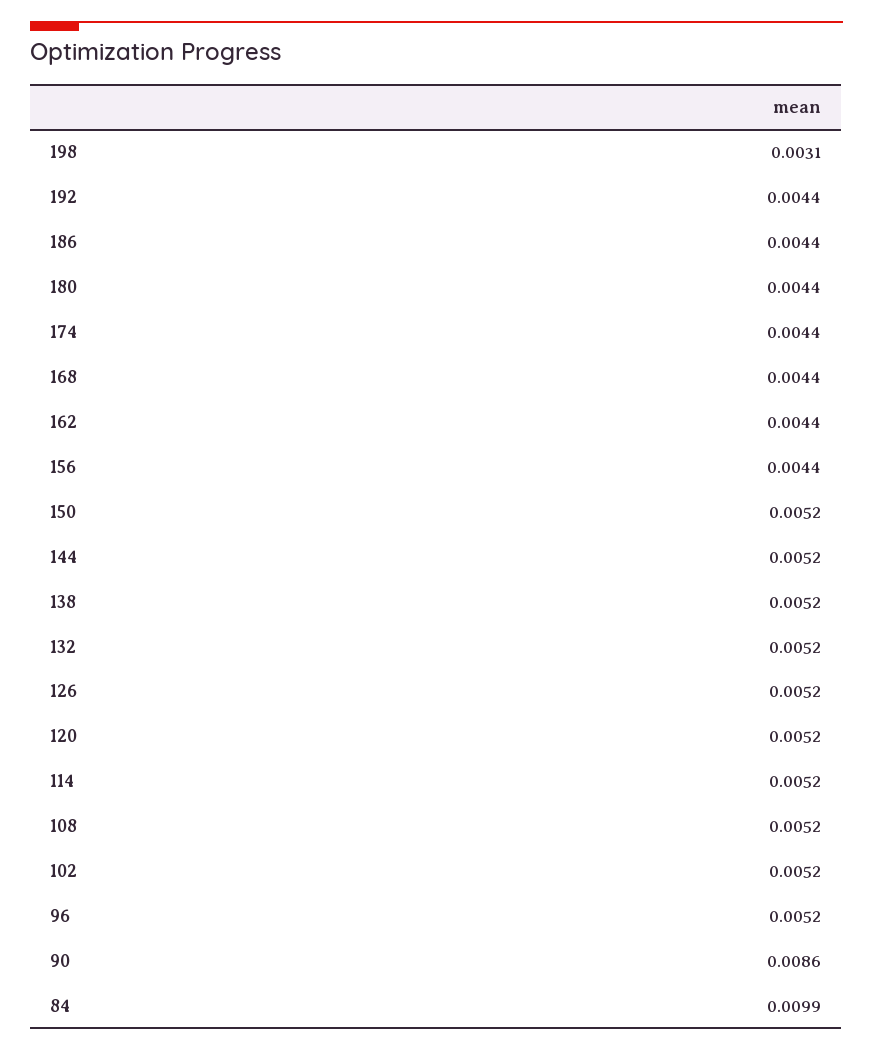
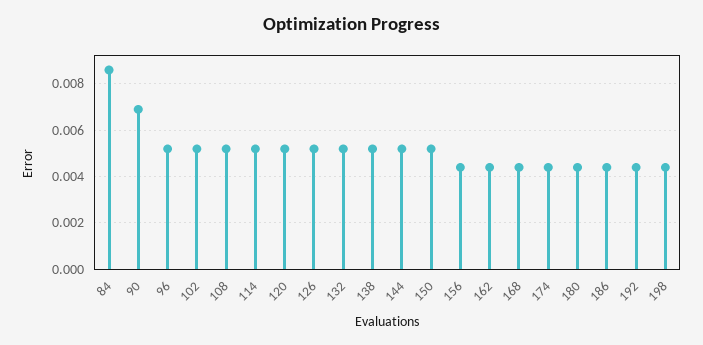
198: 0.0031 -> 0.0045
90: 0.0086 -> 0.007
84: 0.0099 -> 0.0085

